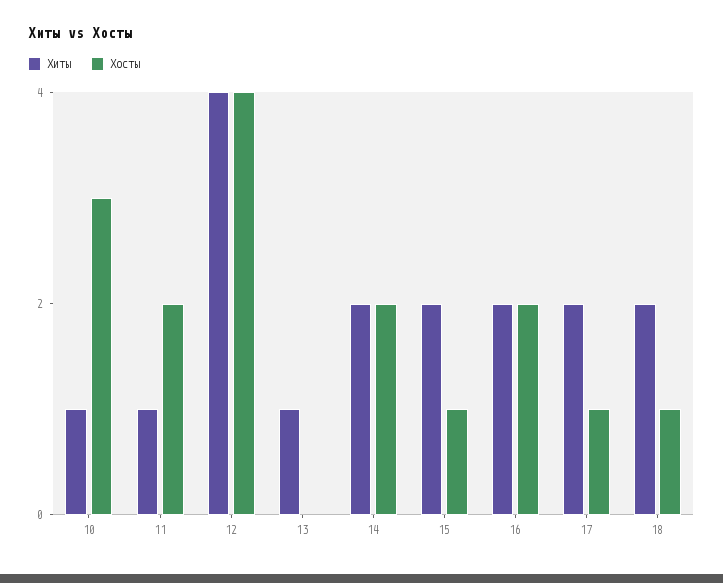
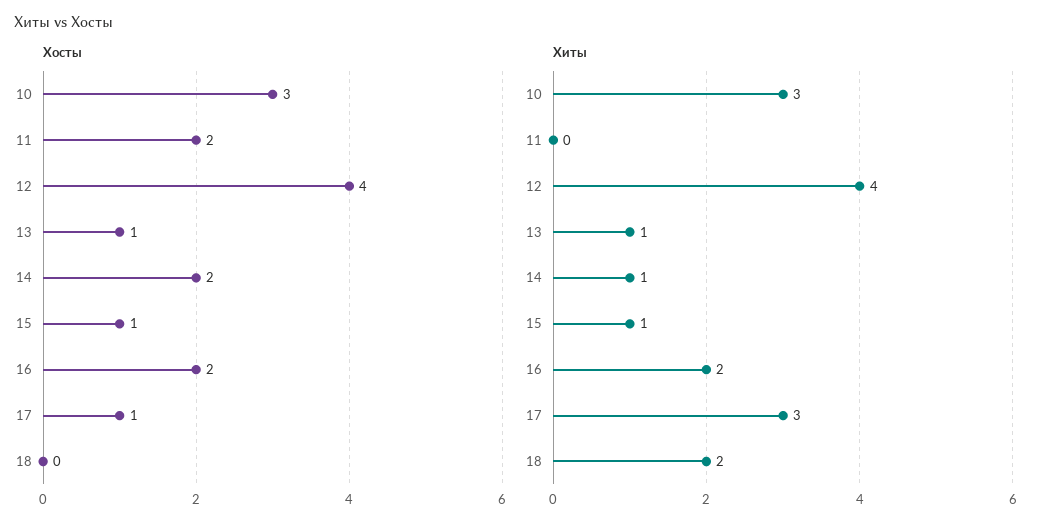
Хиты, 10: 1 -> 3
Хиты, 11: 1 -> 0
Хосты, 13: 0 -> 1
Хиты, 14: 2 -> 1
Хиты, 15: 2 -> 1
Хиты, 17: 2 -> 3
Хосты, 18: 1 -> 0

